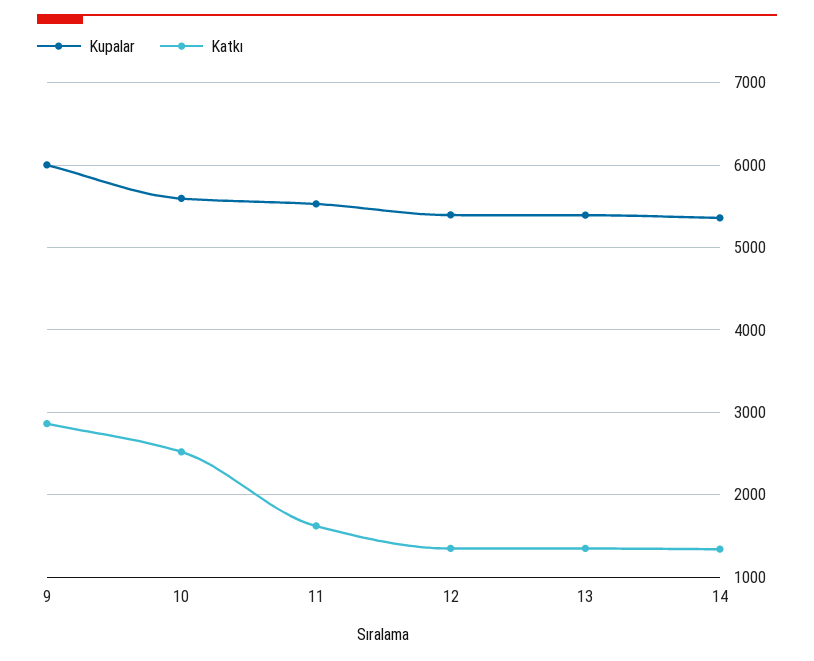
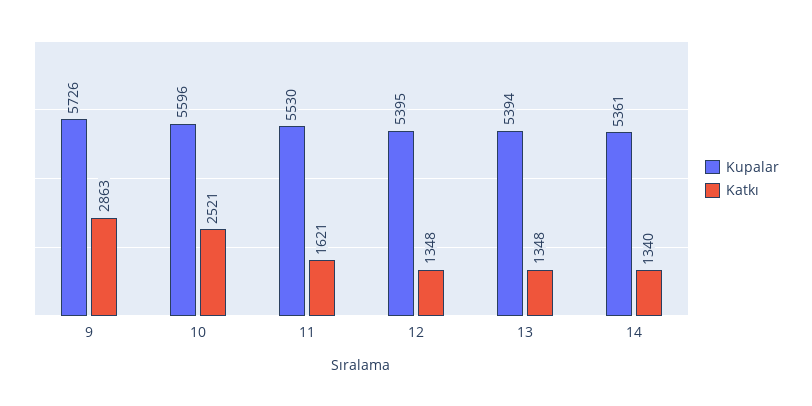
Kupalar, 9: 6000 -> 5726

